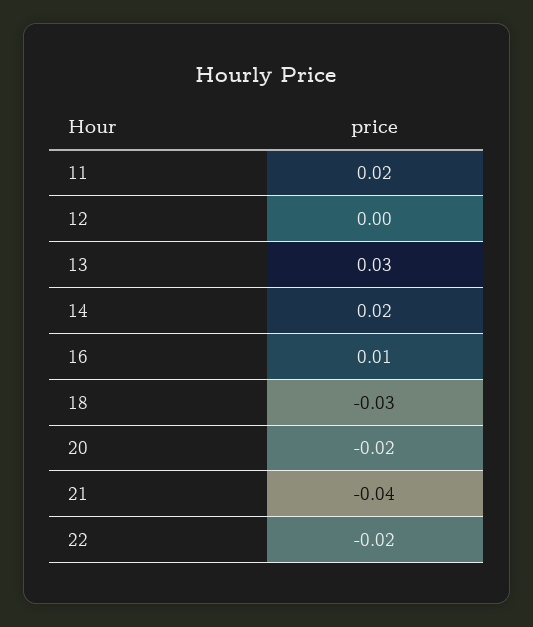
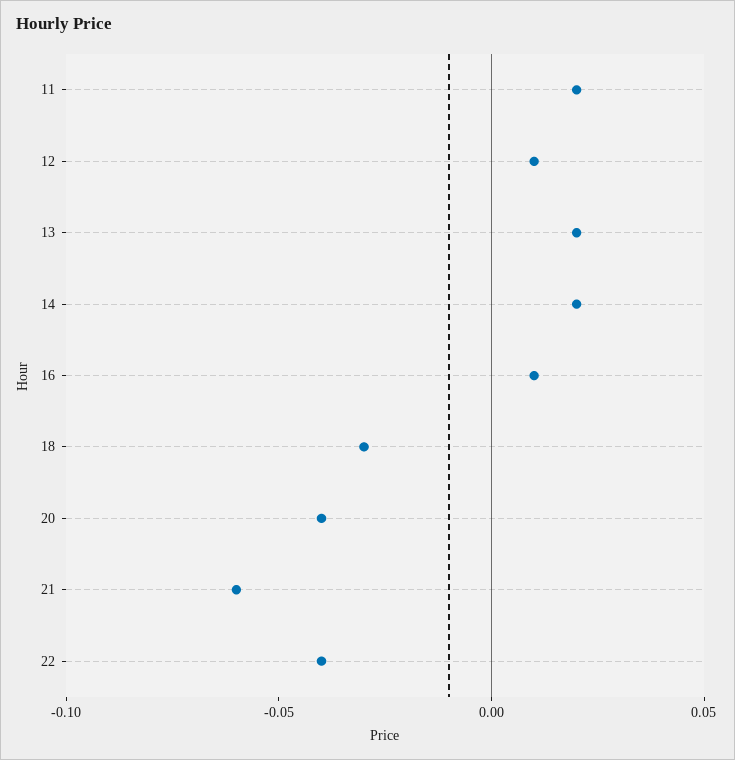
12: 0 -> 0.01
13: 0.03 -> 0.02
20: -0.02 -> -0.04
21: -0.04 -> -0.06
22: -0.02 -> -0.04

